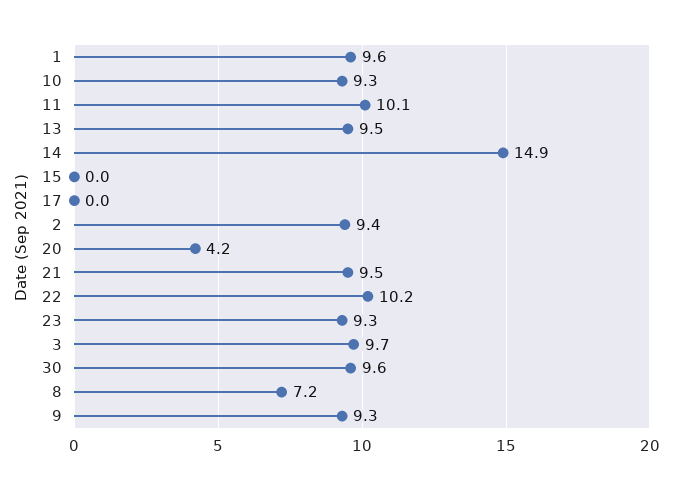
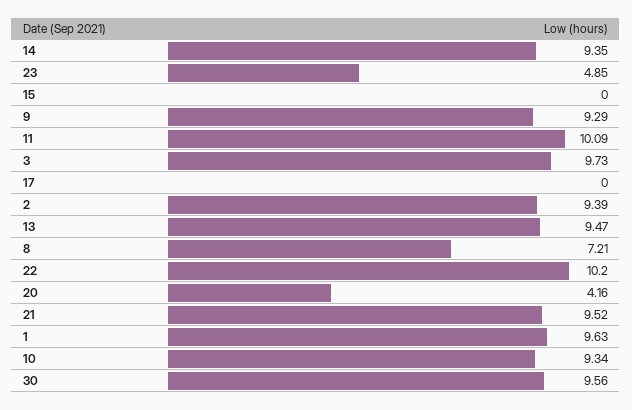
14: 14.9 -> 9.35
23: 9.3 -> 4.85

